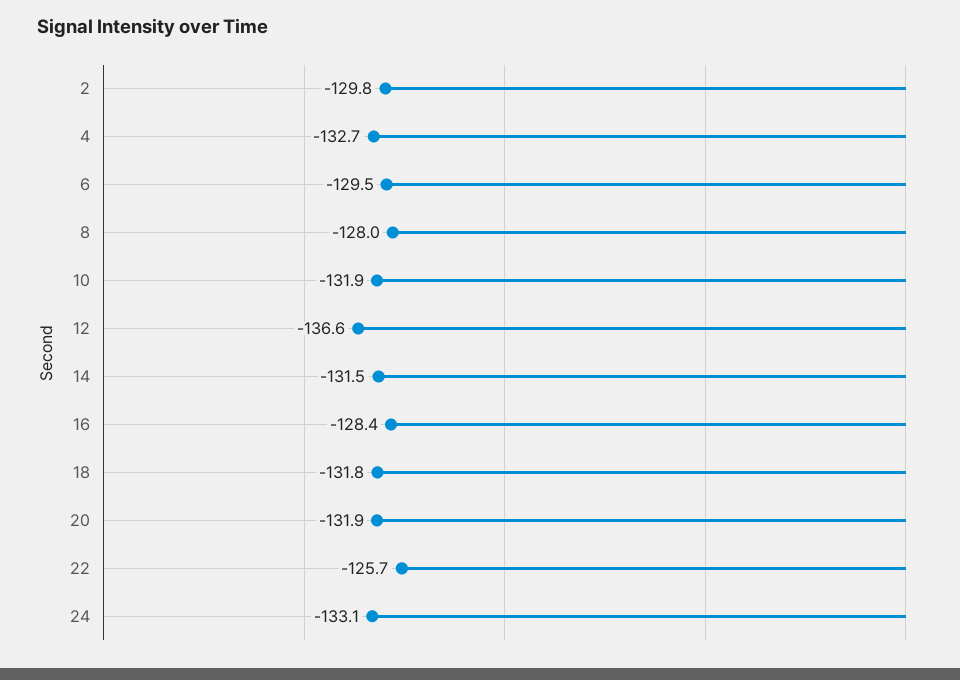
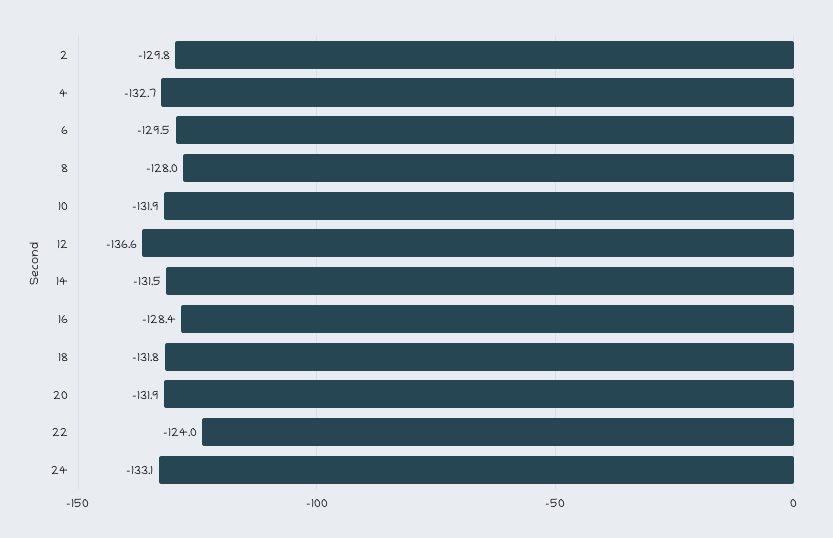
22: -125.7 -> -124

